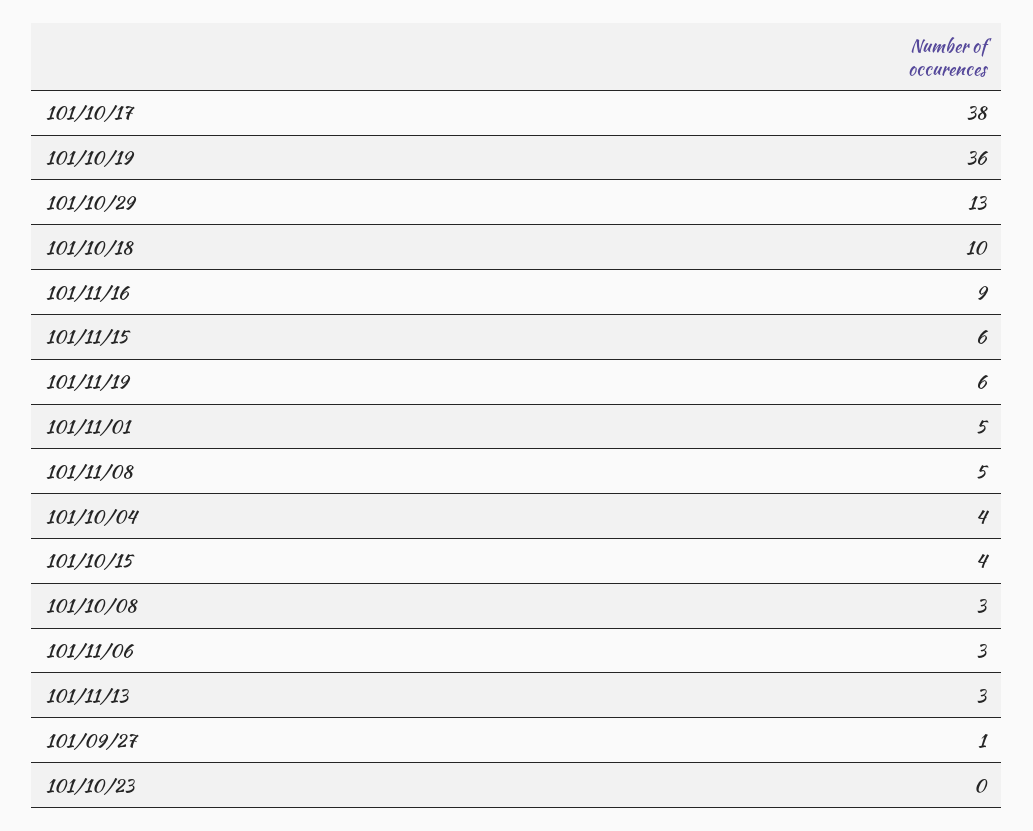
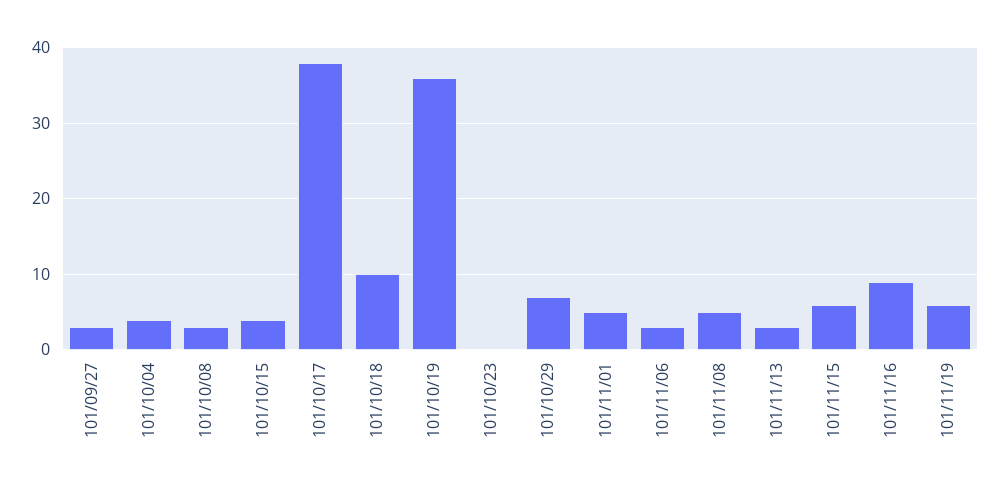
101/10/29: 13 -> 7
101/09/27: 1 -> 3

